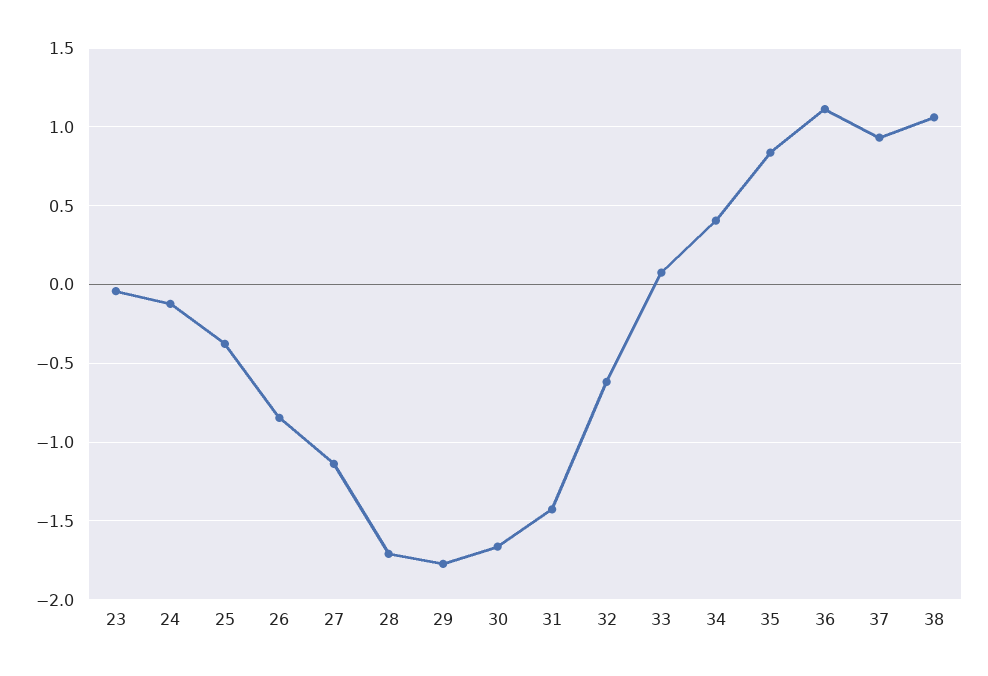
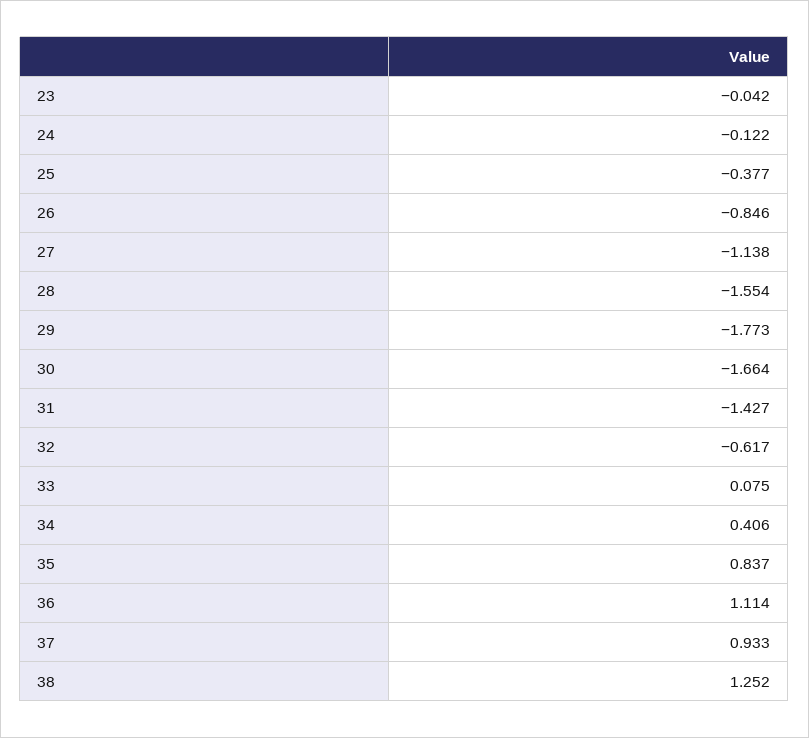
28: -1.7 -> -1.554
38: 1.05 -> 1.252

